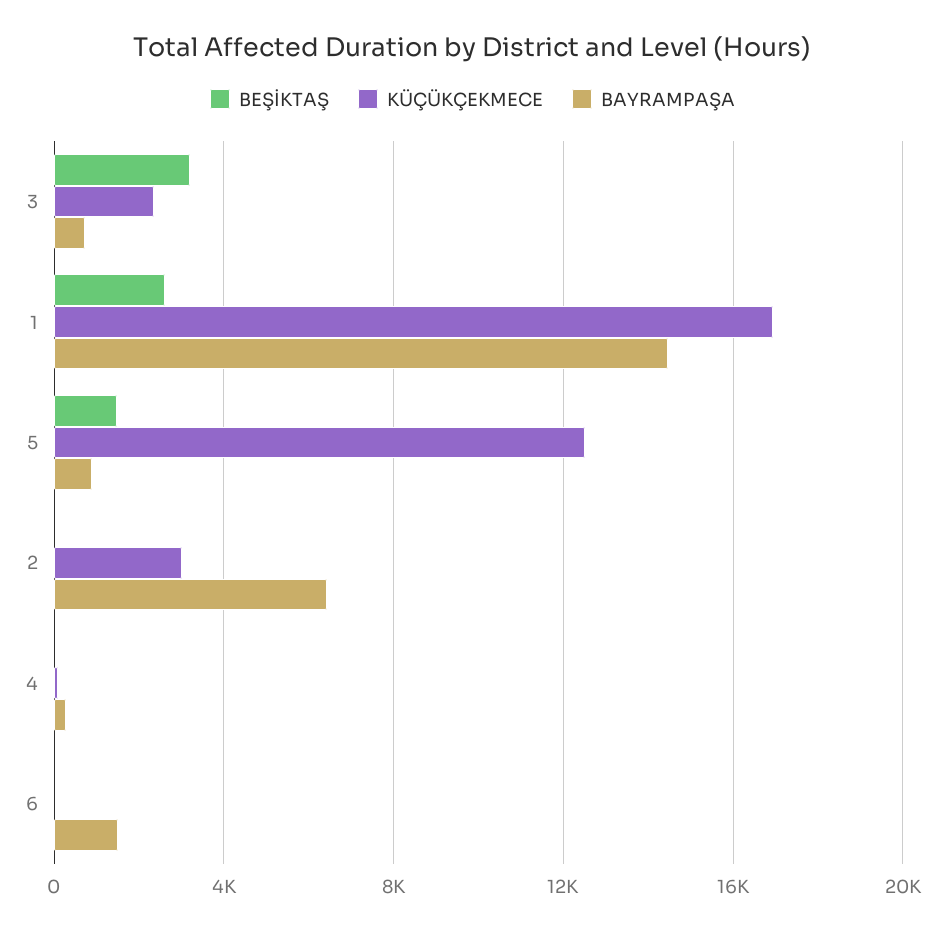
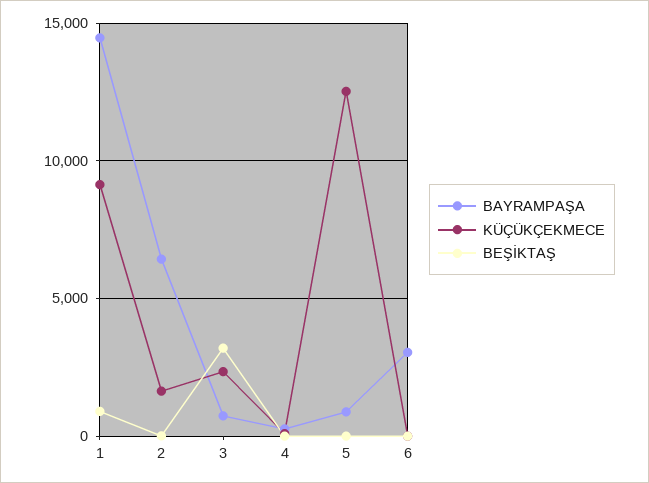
BEŞİKTAŞ, 1: 2500 -> 1000
KÜÇÜKÇEKMECE, 1: 17000 -> 9000
BEŞİKTAŞ, 5: 1500 -> 0
KÜÇÜKÇEKMECE, 2: 3000 -> 1500
BAYRAMPAŞA, 6: 1500 -> 3000

